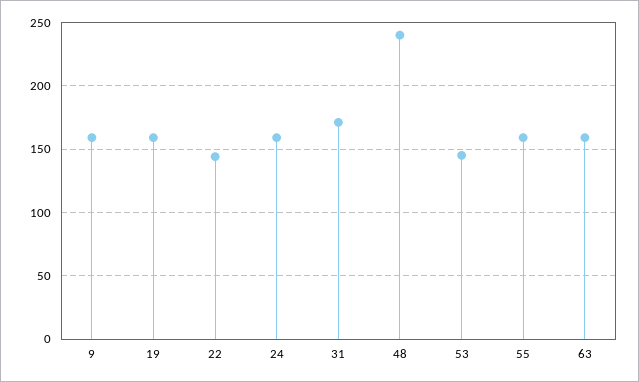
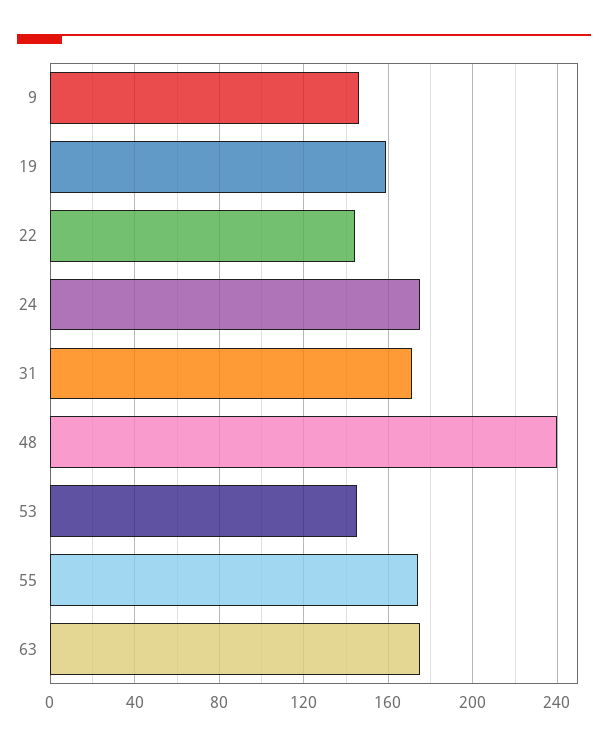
9: 160 -> 145
24: 160 -> 175
55: 160 -> 175
63: 160 -> 175

